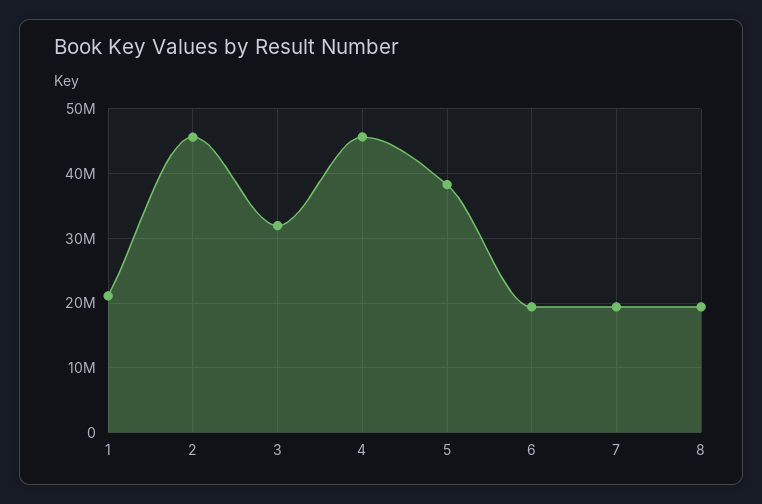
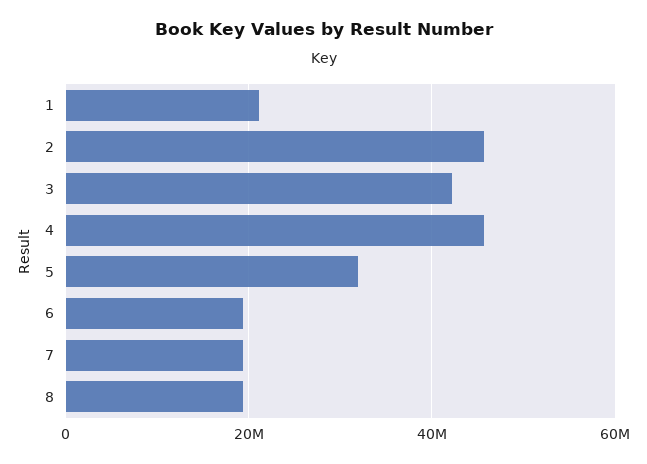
3: 32000000 -> 42000000
5: 38000000 -> 32000000

